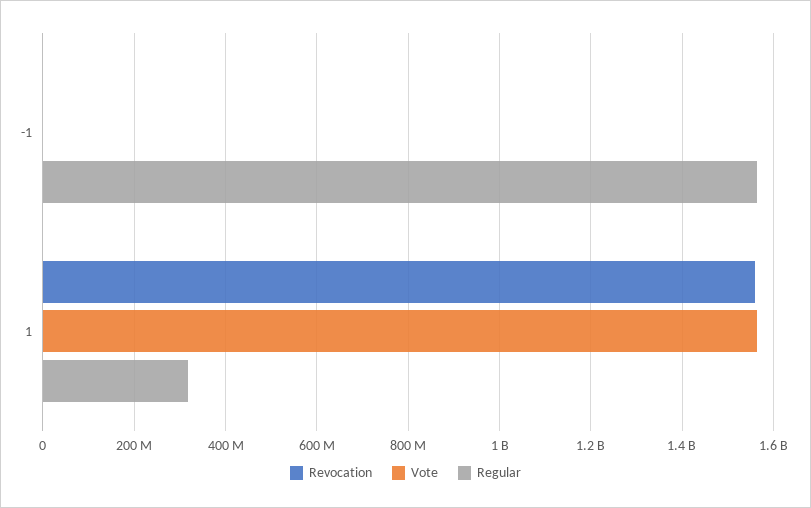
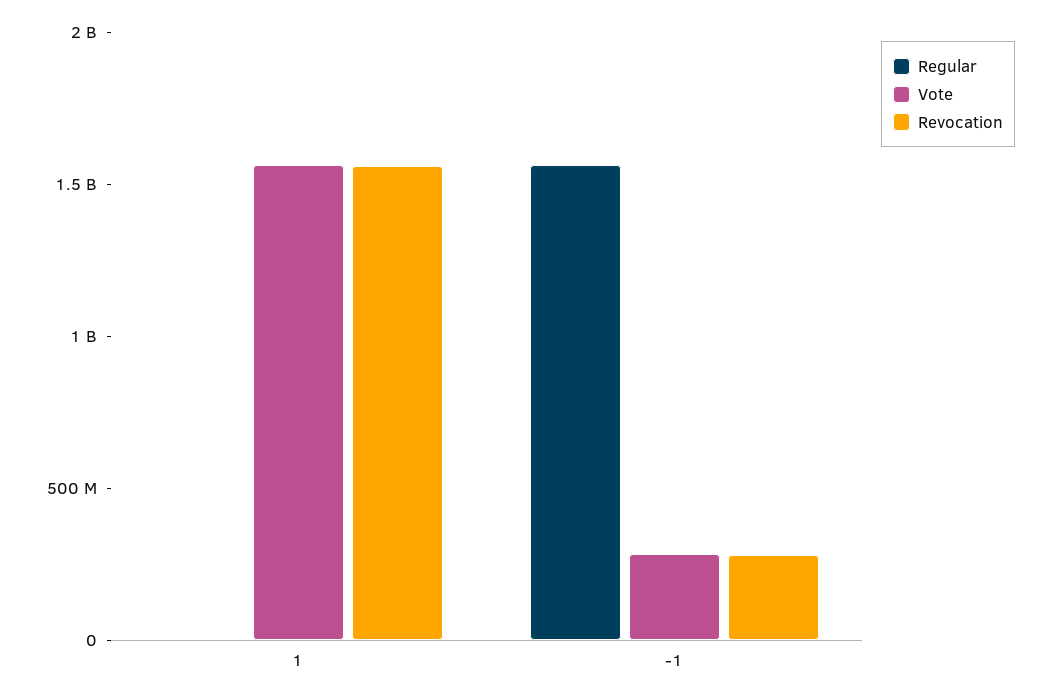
Revocation, -1: 0 -> 300000000
Vote, -1: 0 -> 300000000
Regular, 1: 320000000 -> 0

